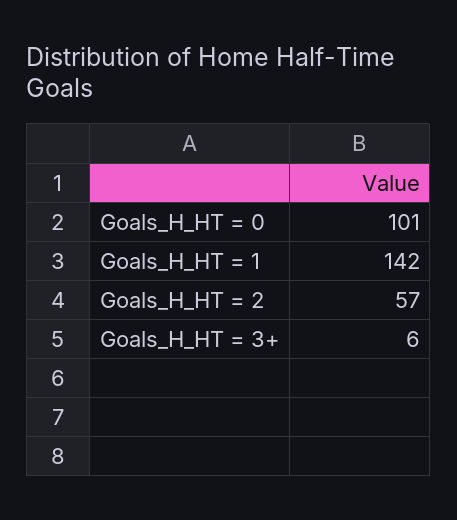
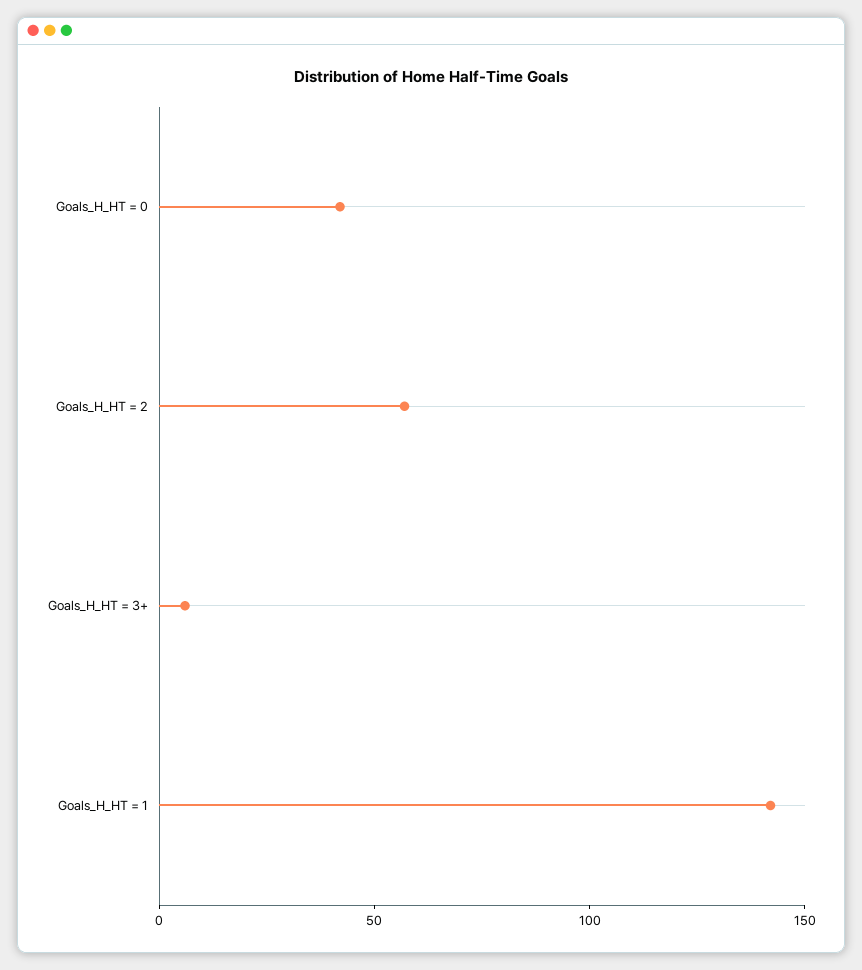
Goals_H_HT = 0: 101 -> 40

